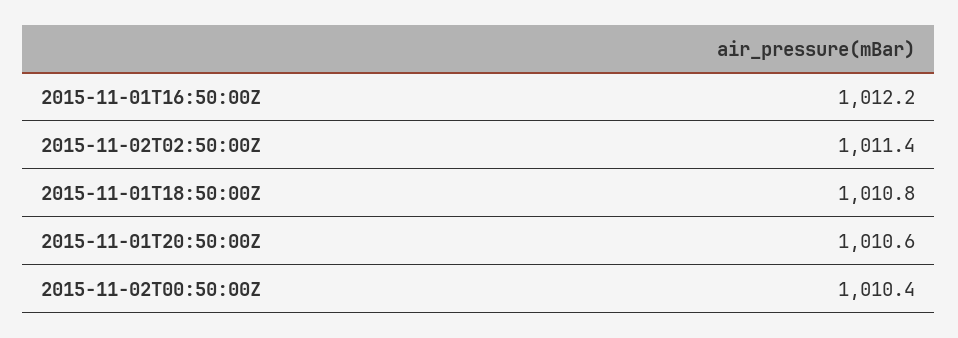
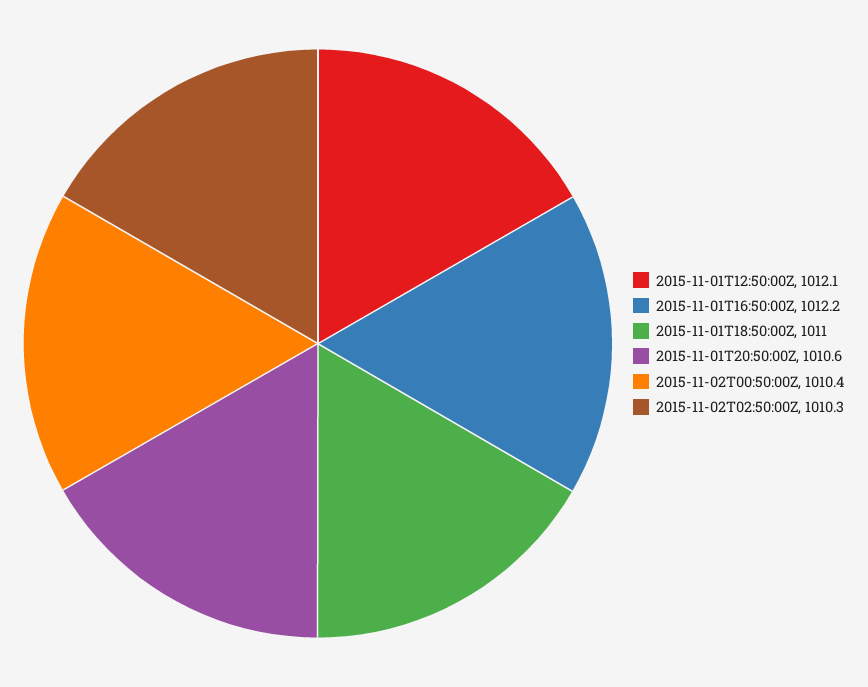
2015-11-02T02:50:00Z: 1011.4 -> 1010.3
2015-11-01T18:50:00Z: 1010.8 -> 1011
2015-11-01T12:50:00Z: none -> 1012.1

